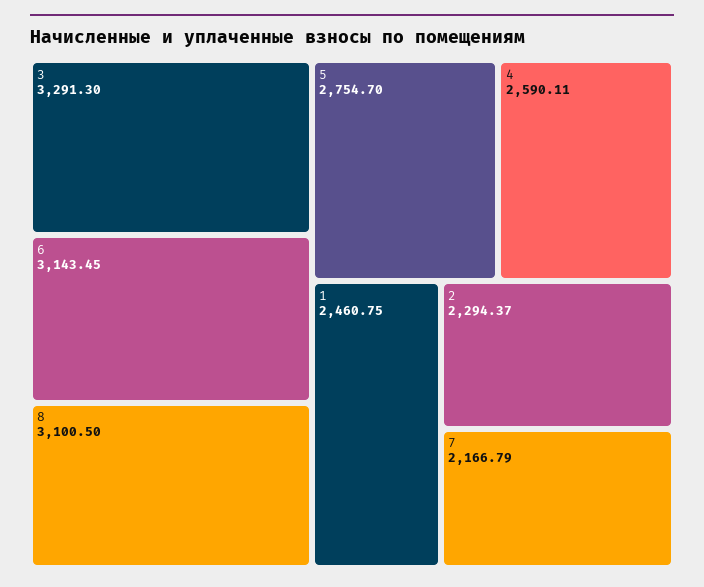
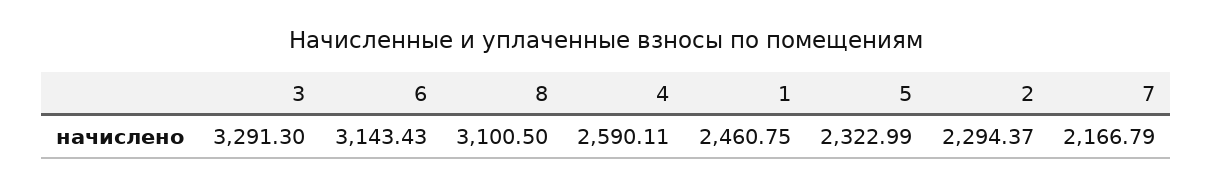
6: 3143.45 -> 3143.43
5: 2754.7 -> 2322.99

